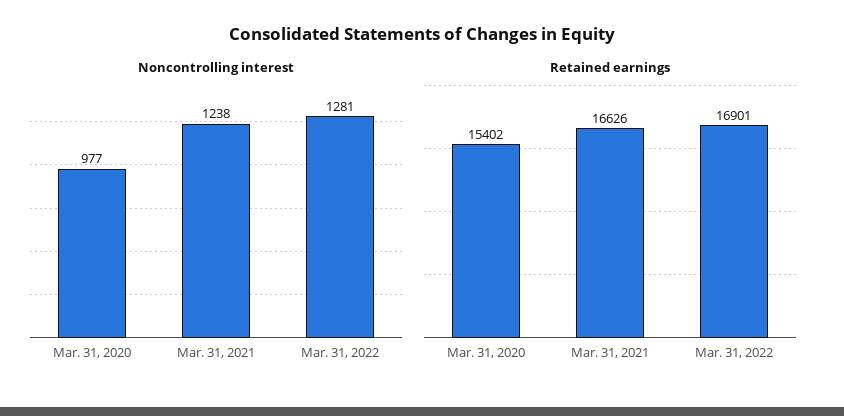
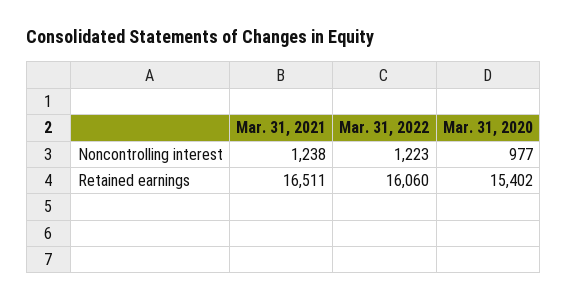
Noncontrolling interest, Mar. 31, 2022: 1281 -> 1223
Retained earnings, Mar. 31, 2021: 16626 -> 16511
Retained earnings, Mar. 31, 2022: 16901 -> 16060

